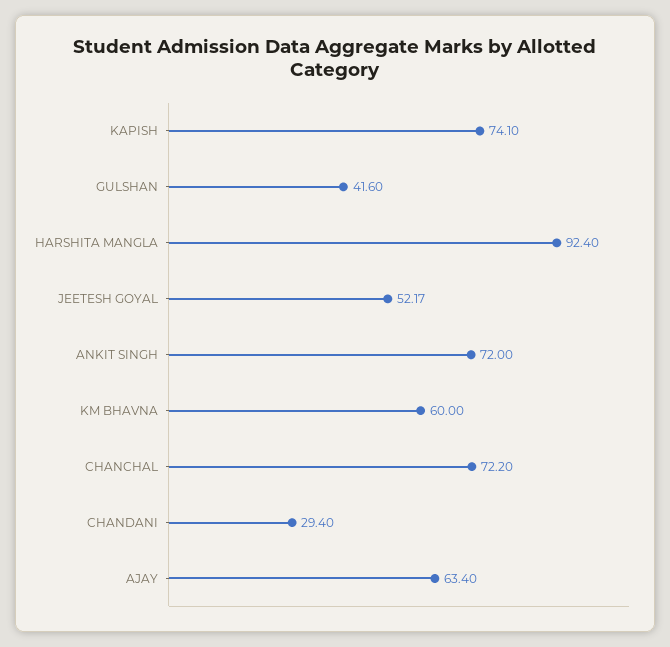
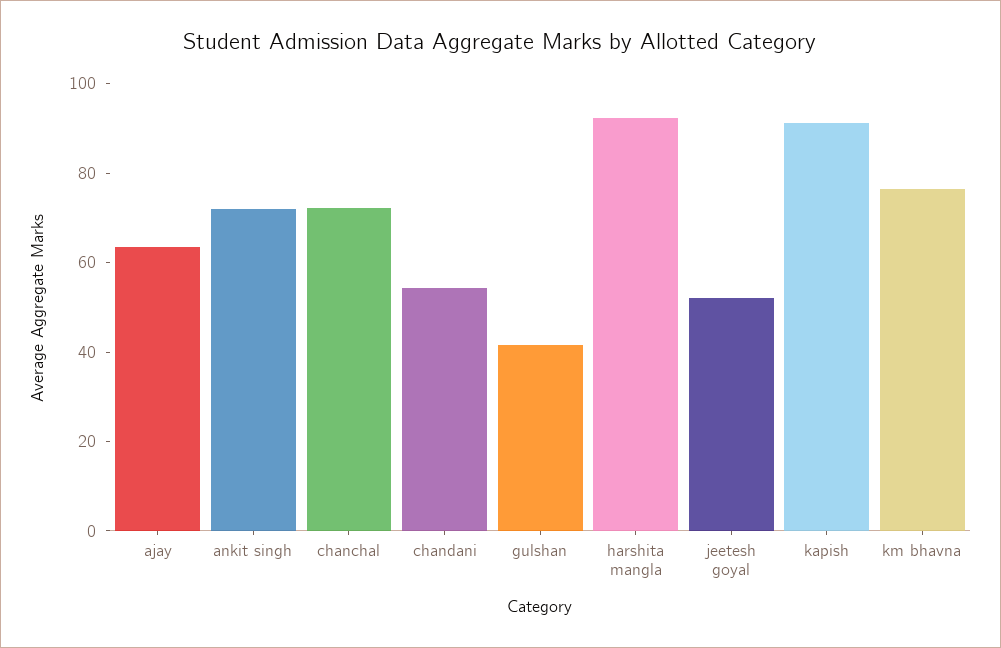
KAPISH: 74.1 -> 90
KM BHAVNA: 60 -> 75
CHANDANI: 29.4 -> 55

